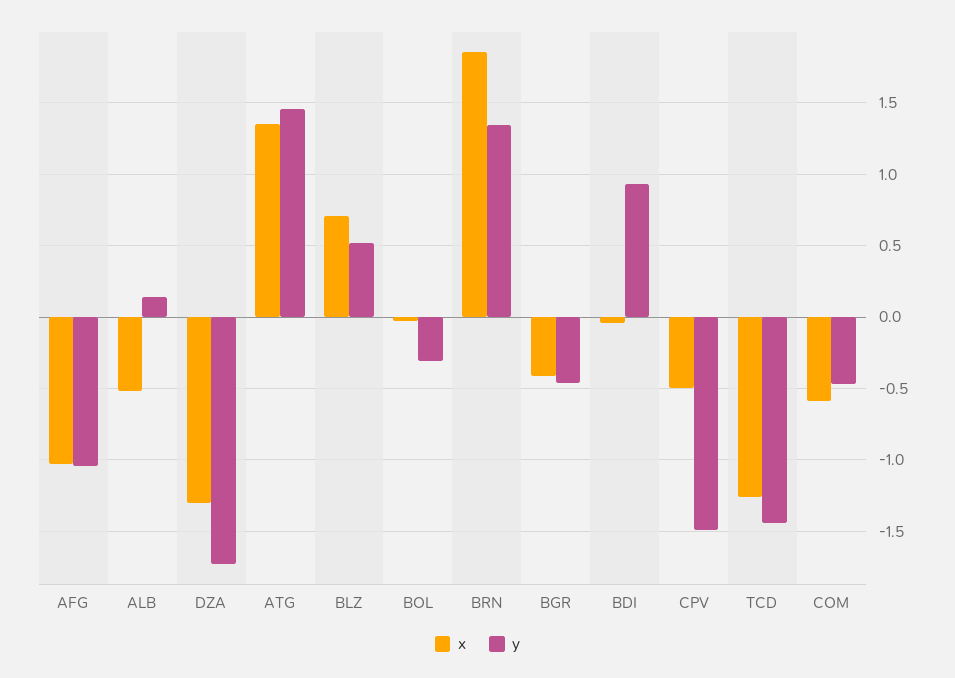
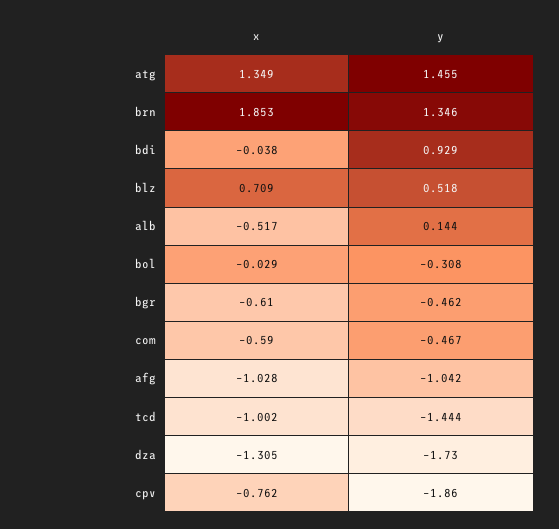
x, BGR: -0.4 -> -0.61
x, CPV: -0.5 -> -0.762
y, CPV: -1.5 -> -1.86
x, TCD: -1.25 -> -1.002

